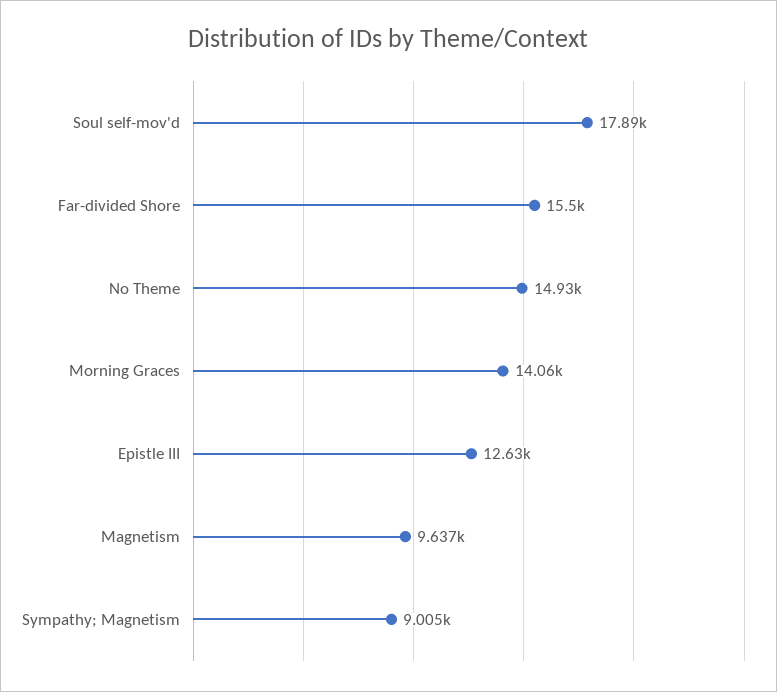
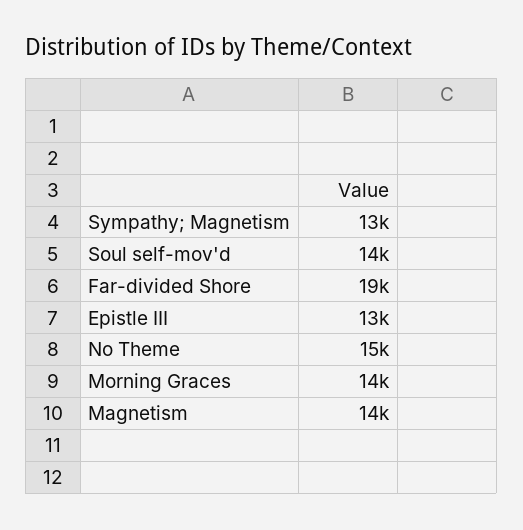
Soul self-mov'd: 17890 -> 14000
Far-divided Shore: 15500 -> 19000
Magnetism: 9637 -> 14000
Sympathy; Magnetism: 9005 -> 13000

